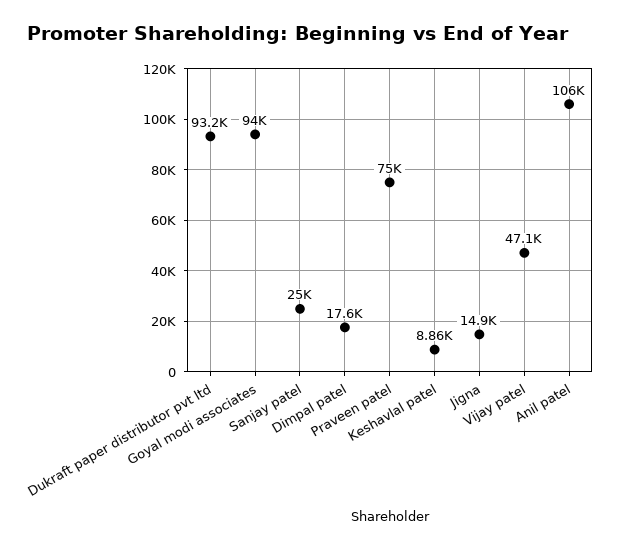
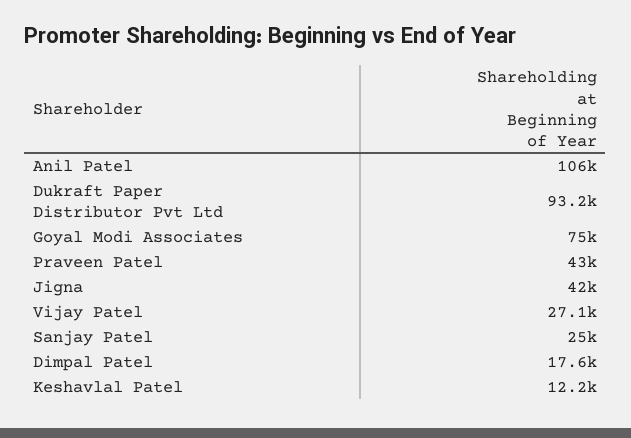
Goyal modi associates: 94000 -> 75000
Praveen patel: 75000 -> 43000
Keshavlal patel: 8860 -> 12200
Jigna: 14900 -> 42000
Vijay patel: 47100 -> 27100

